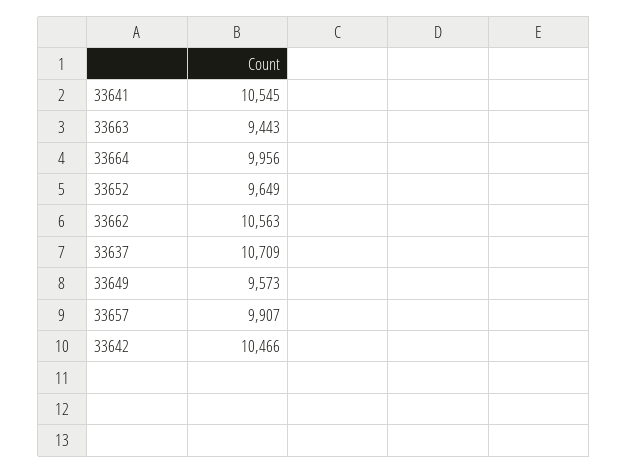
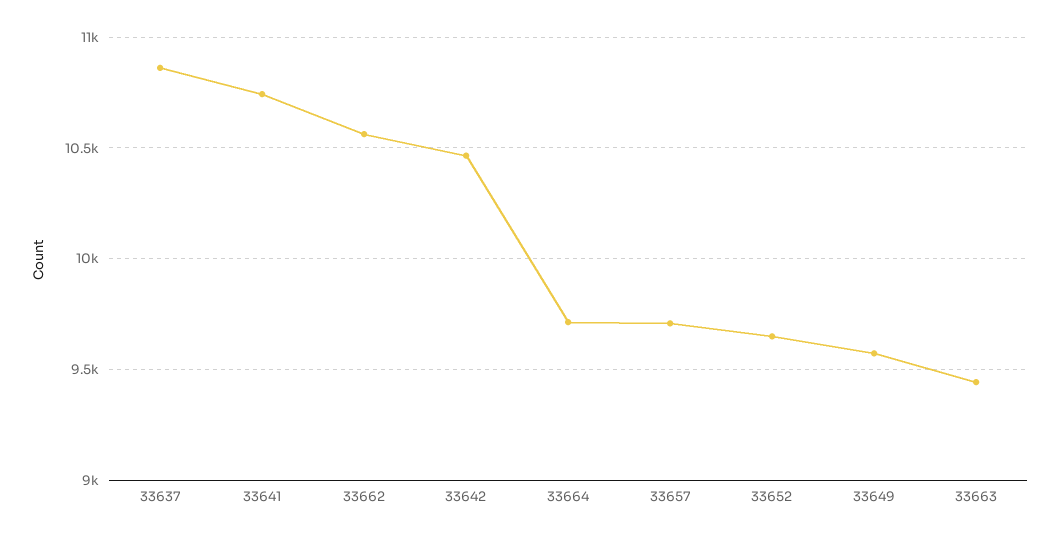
33641: 10545 -> 10750
33664: 9956 -> 9700
33637: 10709 -> 10850
33657: 9907 -> 9700

